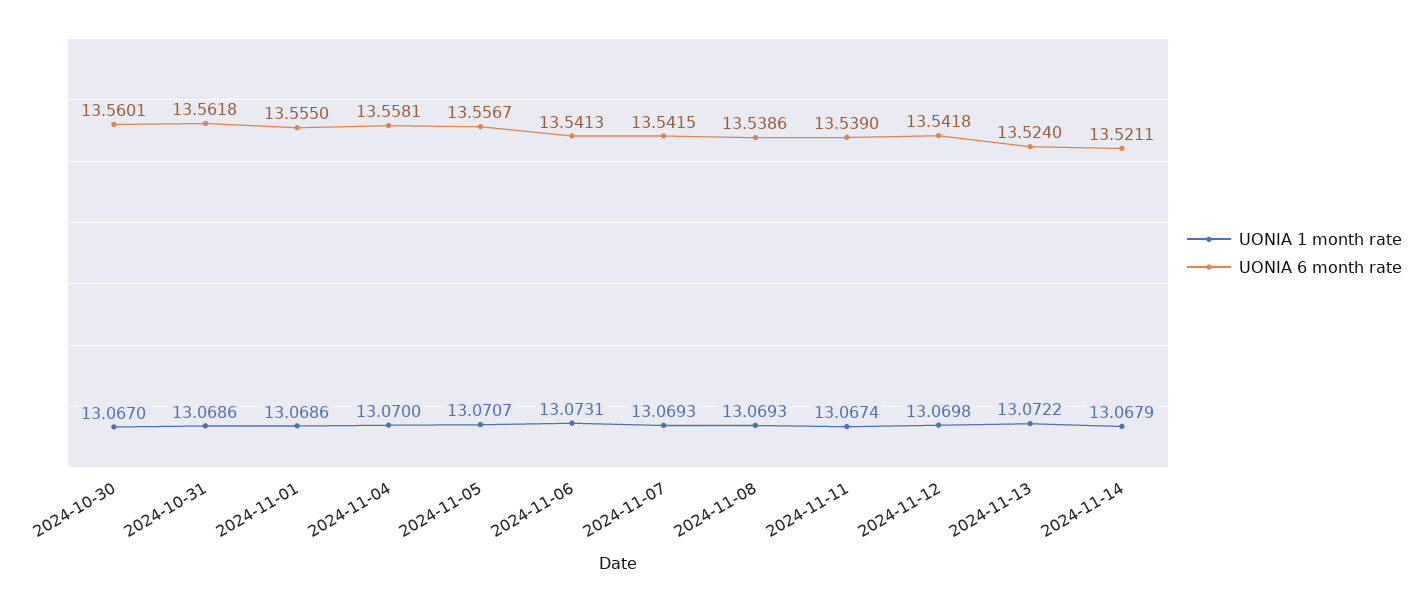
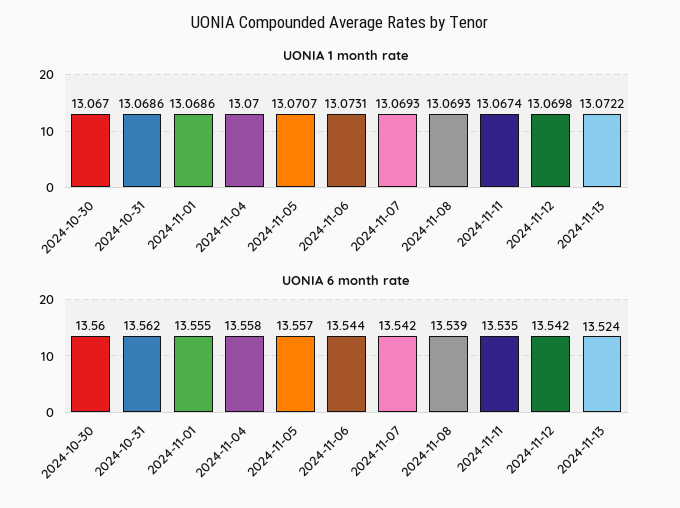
UONIA 6 month rate, 2024-11-06: 13.5413 -> 13.544
UONIA 6 month rate, 2024-11-11: 13.539 -> 13.535
UONIA 1 month rate, 2024-11-14: 13.0679 -> none
UONIA 6 month rate, 2024-11-14: 13.5211 -> none

